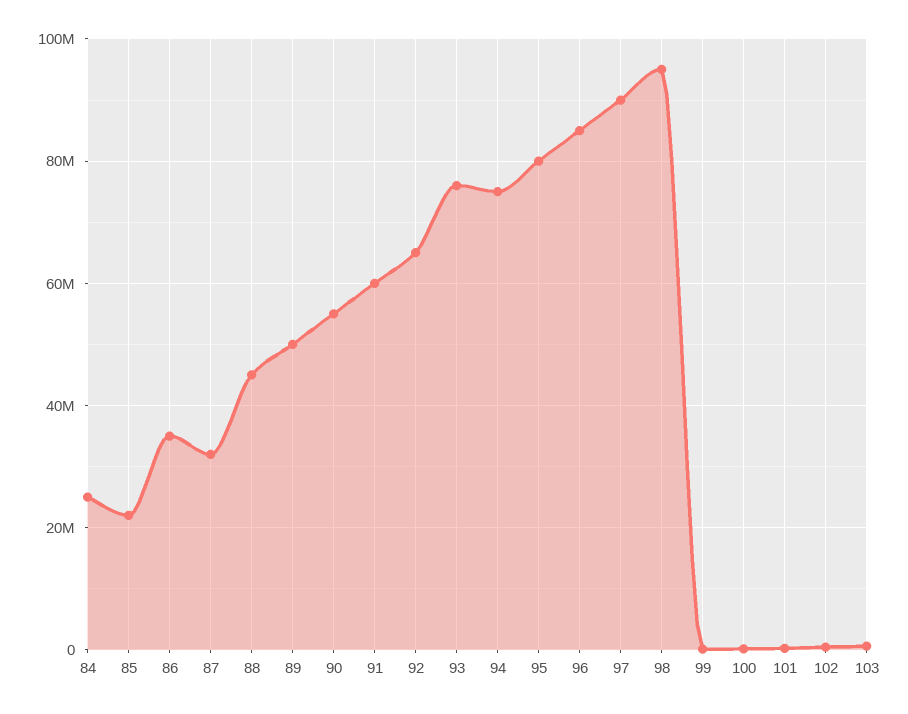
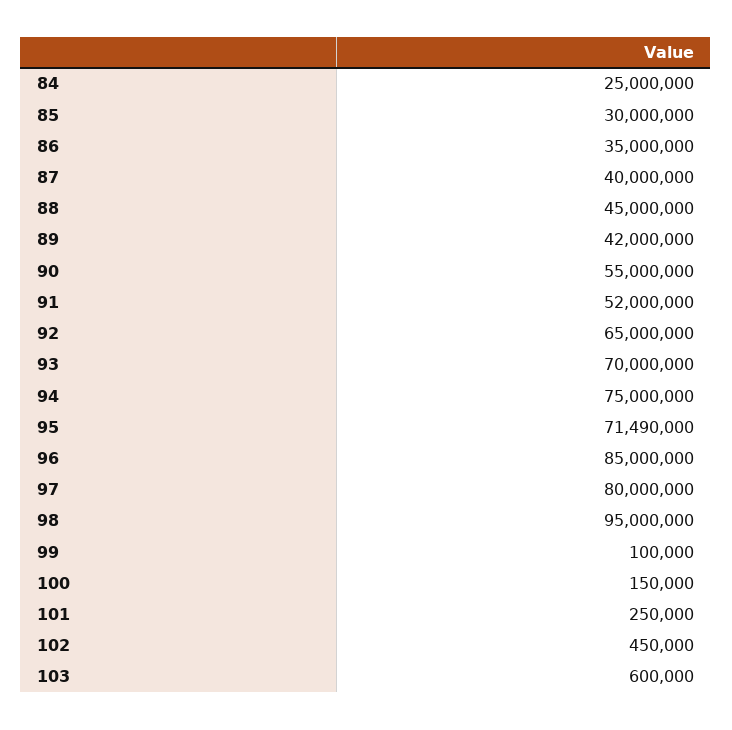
85: 22000000 -> 30000000
87: 32000000 -> 40000000
89: 50000000 -> 42000000
91: 60000000 -> 52000000
93: 76000000 -> 70000000
95: 80000000 -> 71490000
97: 90000000 -> 80000000

